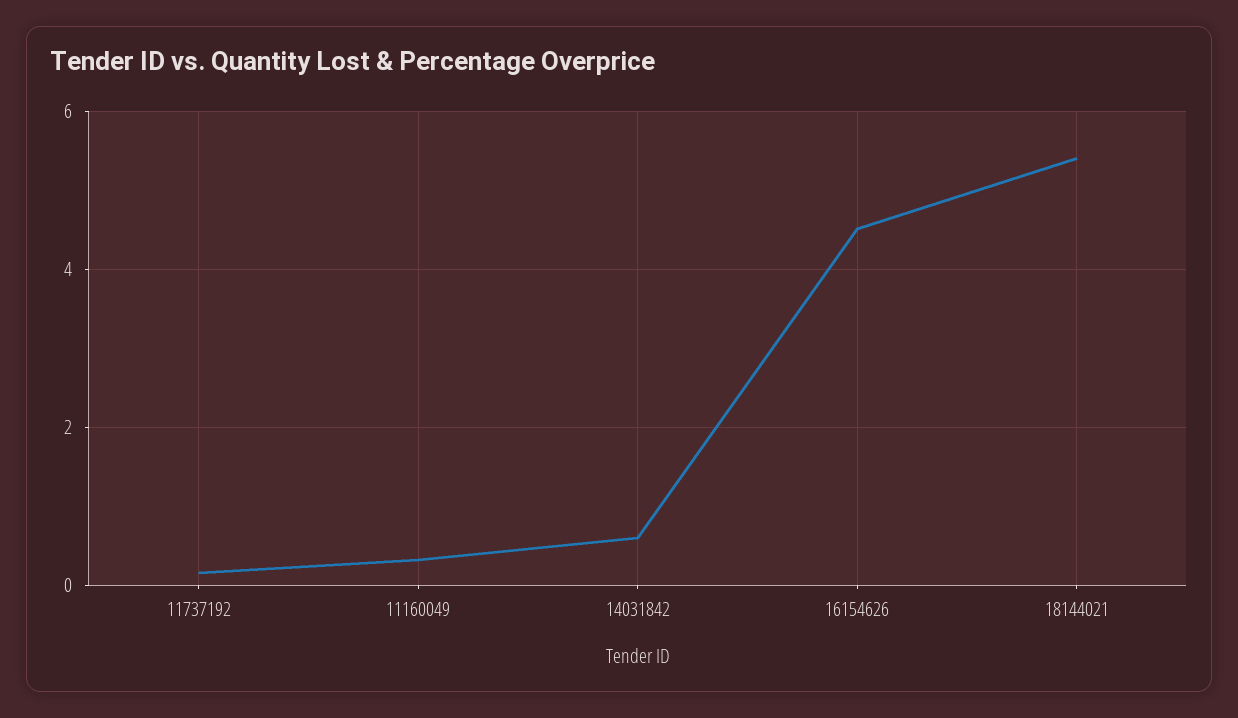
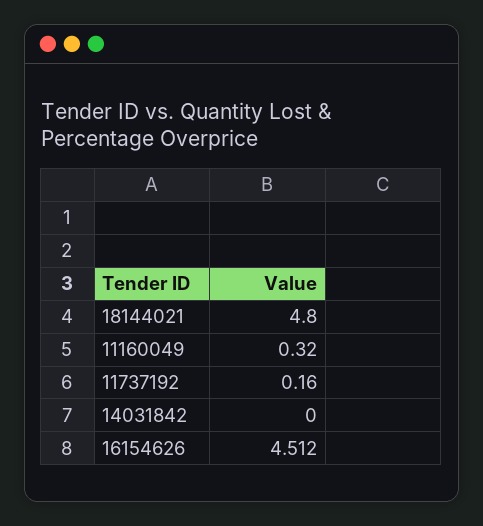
14031842: 0.6 -> 0
18144021: 5.4 -> 4.8

